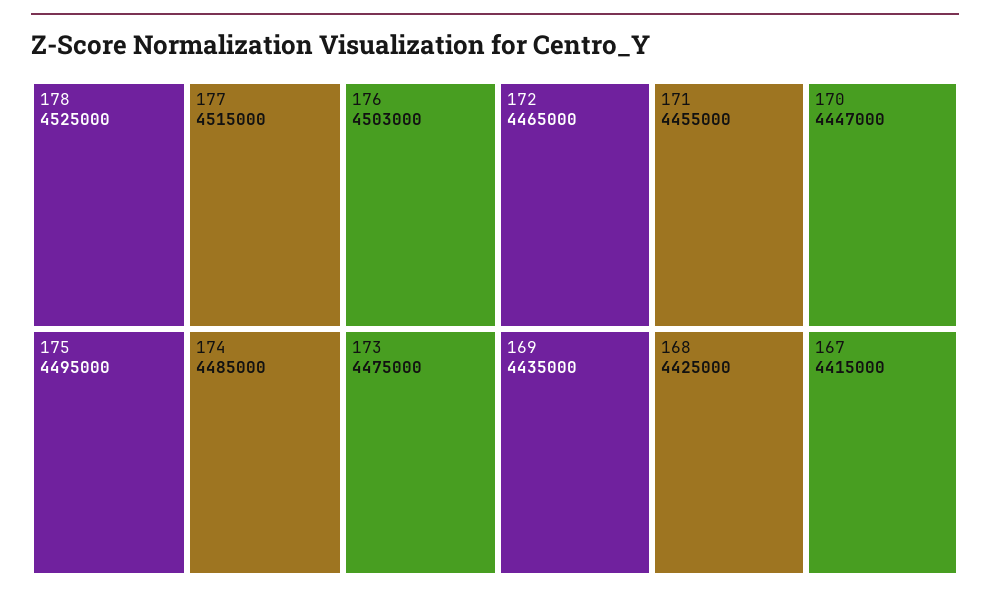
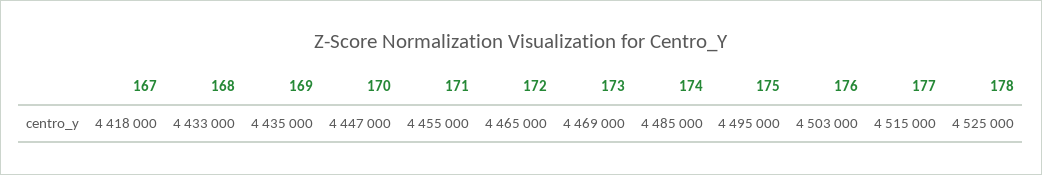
173: 4475000 -> 4469000
168: 4425000 -> 4433000
167: 4415000 -> 4418000

